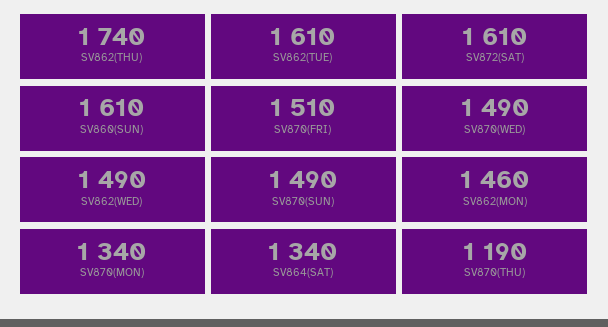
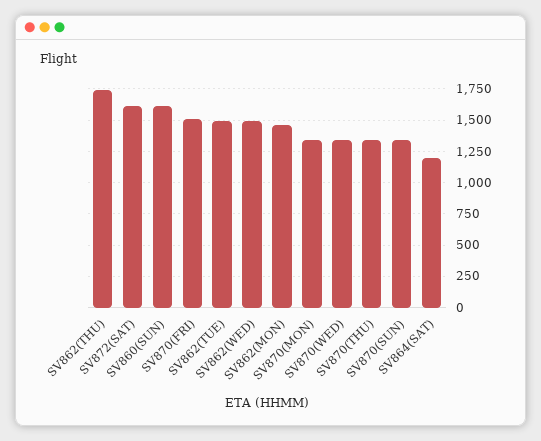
SV862(TUE): 1610 -> 1500
SV870(WED): 1490 -> 1350
SV870(SUN): 1490 -> 1350
SV864(SAT): 1340 -> 1200
SV870(THU): 1190 -> 1350

